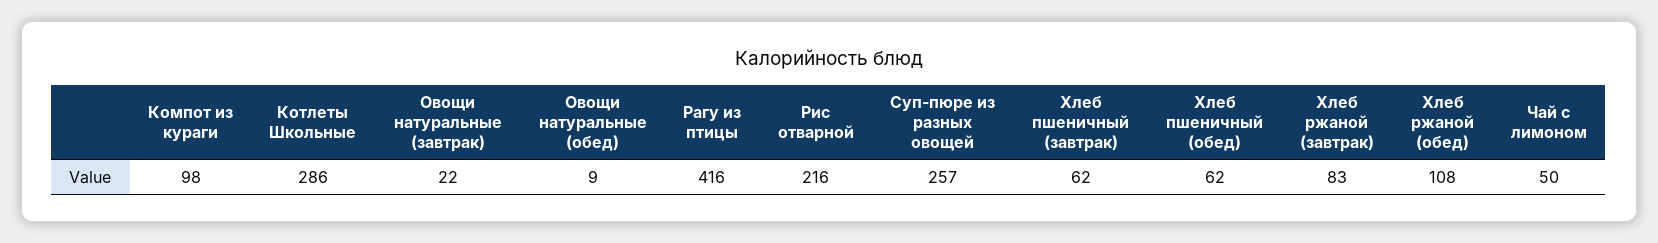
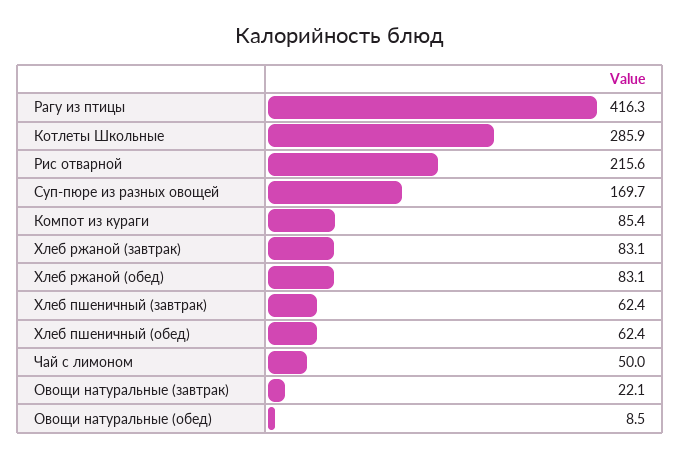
Компот из кураги: 98 -> 85.4
Суп-пюре из разных овощей: 257 -> 169.7
Хлеб ржаной (обед): 108 -> 83.1

